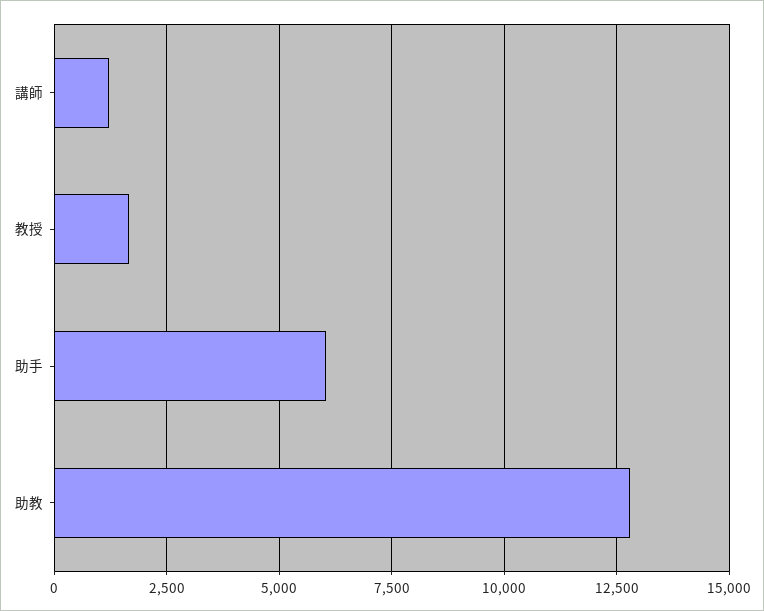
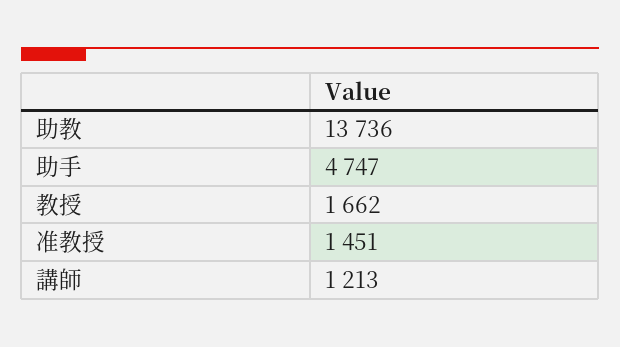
助手: 6000 -> 4747
助教: 12750 -> 13736
准教授: none -> 1451

